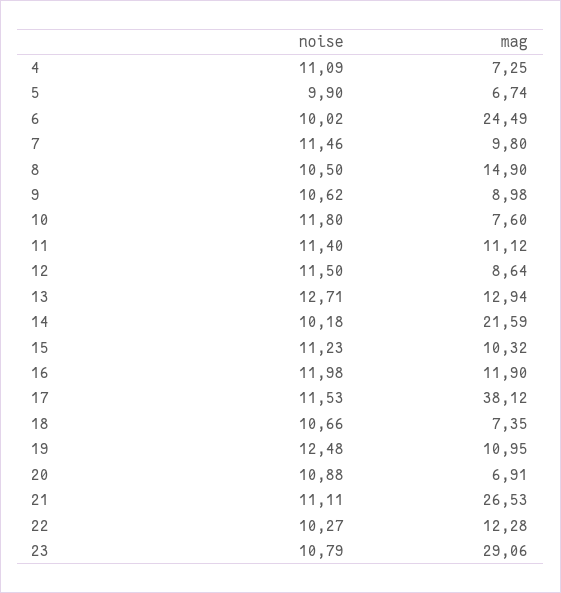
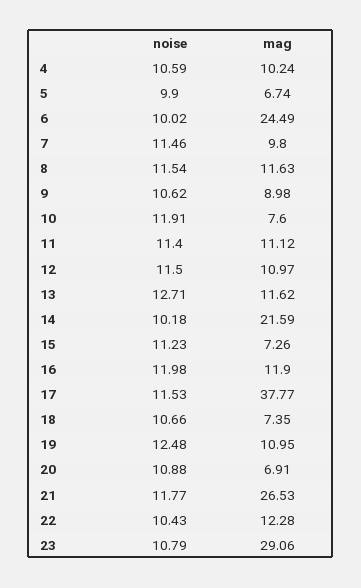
noise, 4: 11.09 -> 10.59
mag, 4: 7.25 -> 10.24
noise, 8: 10.5 -> 11.54
mag, 8: 14.9 -> 11.63
noise, 10: 11.8 -> 11.91
mag, 12: 8.64 -> 10.97
mag, 13: 12.94 -> 11.62
mag, 15: 10.32 -> 7.26
mag, 17: 38.12 -> 37.77
noise, 21: 11.11 -> 11.77
noise, 22: 10.27 -> 10.43

